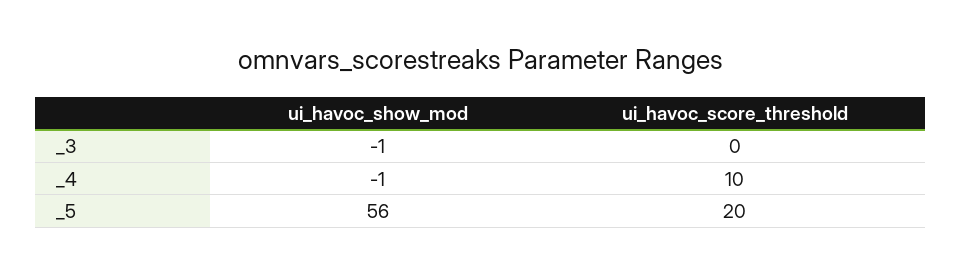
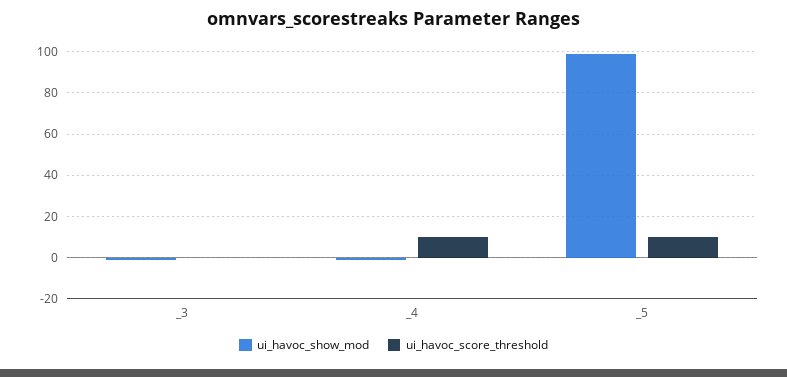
ui_havoc_show_mod, _5: 56 -> 100
ui_havoc_score_threshold, _5: 20 -> 10

